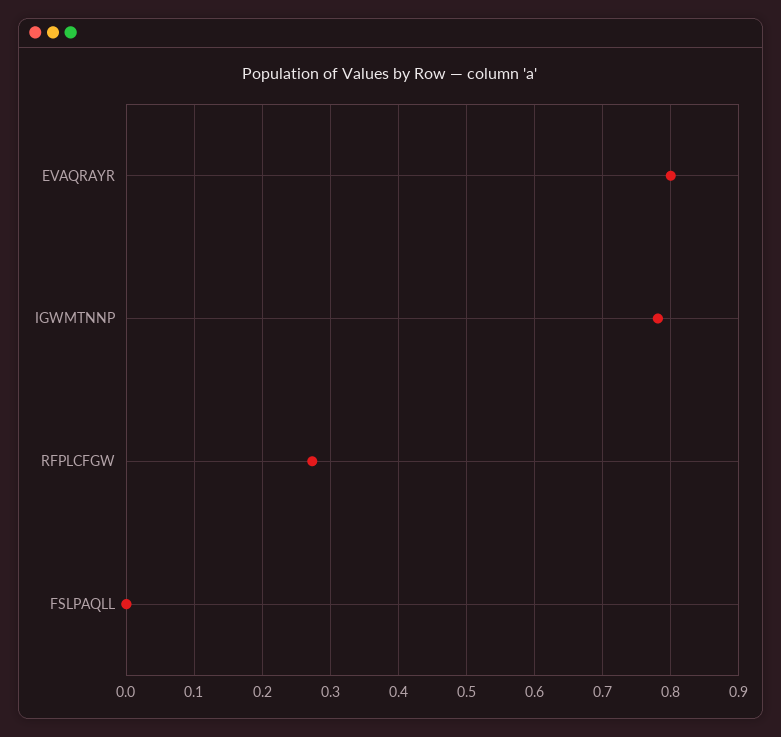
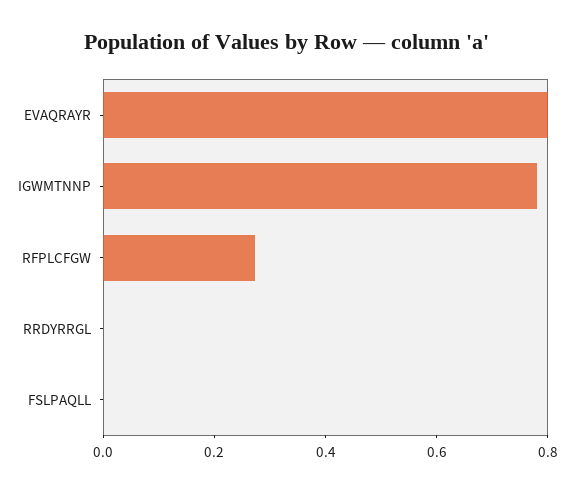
RRDYRRGL: none -> 0

